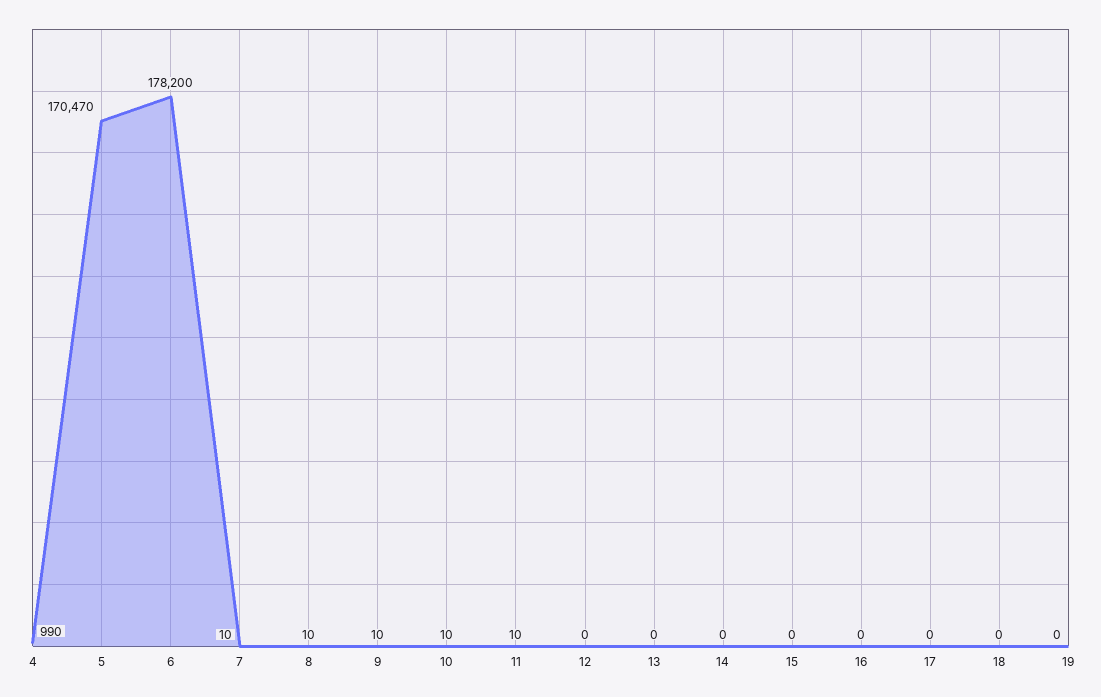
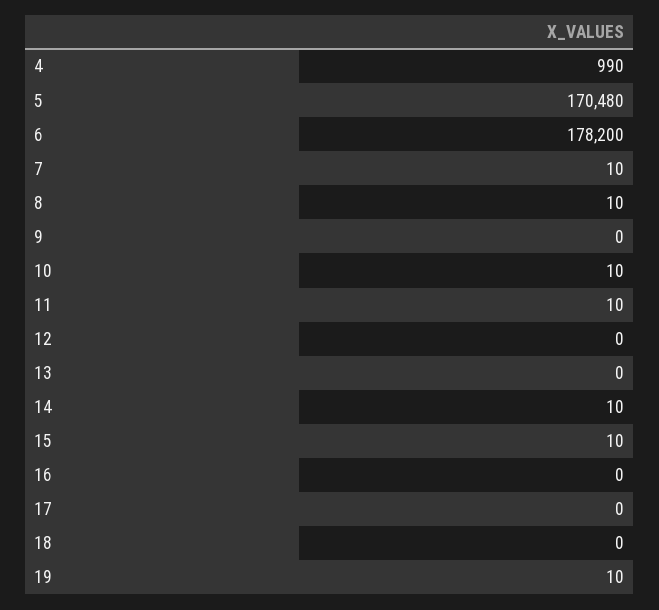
5: 170470 -> 170480
9: 10 -> 0
14: 0 -> 10
15: 0 -> 10
19: 0 -> 10

